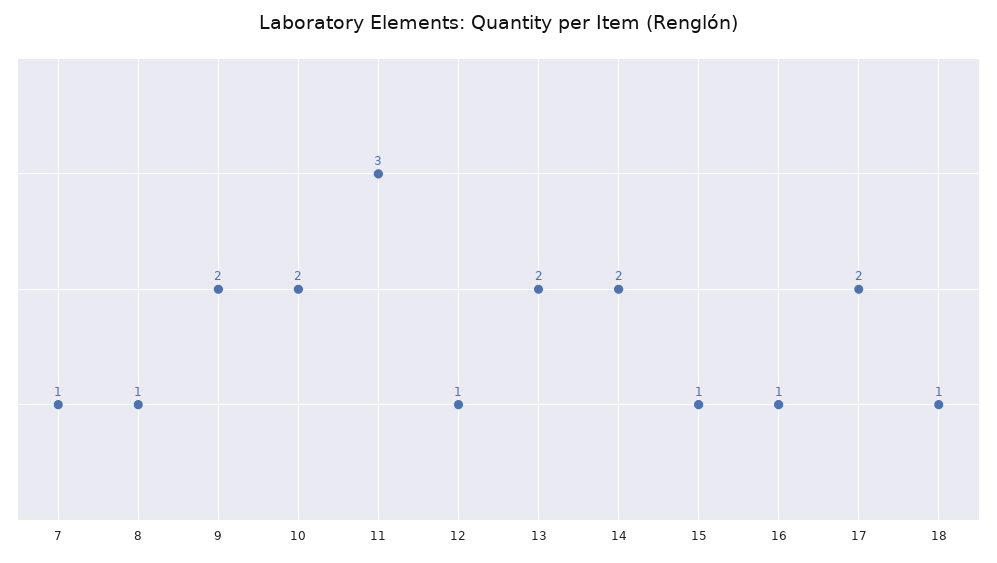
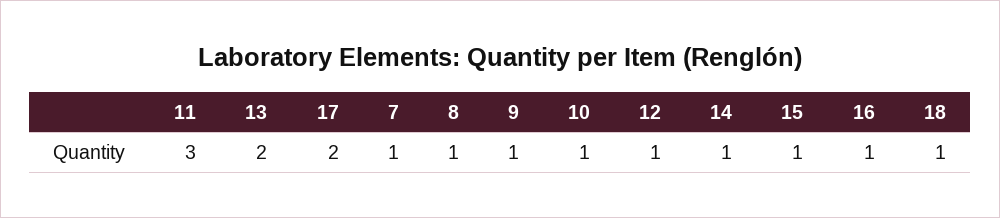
9: 2 -> 1
10: 2 -> 1
14: 2 -> 1

